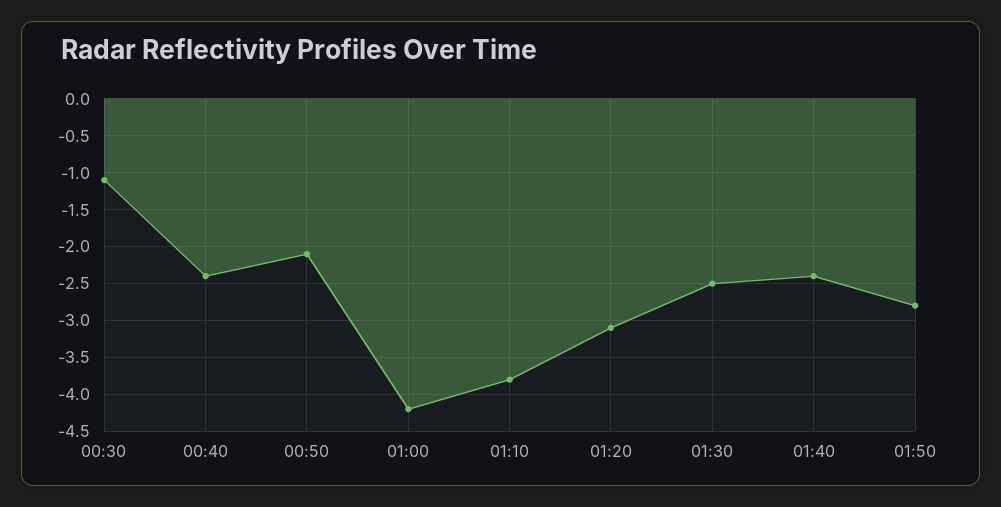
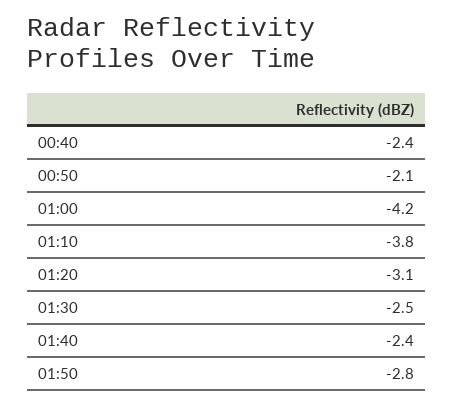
00:30: -1.1 -> none

